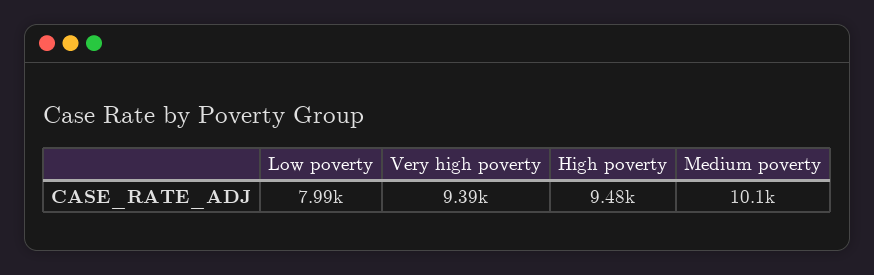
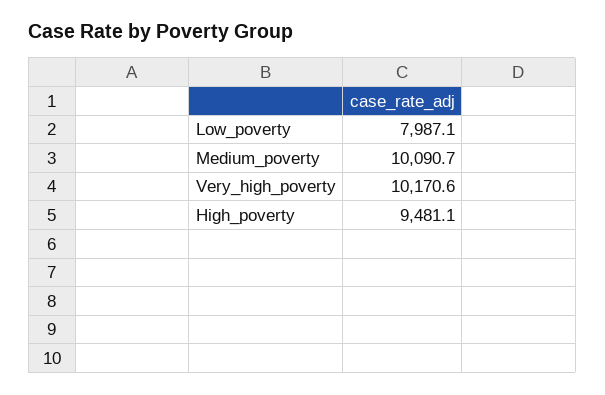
Very high poverty: 9390 -> 10170.6

